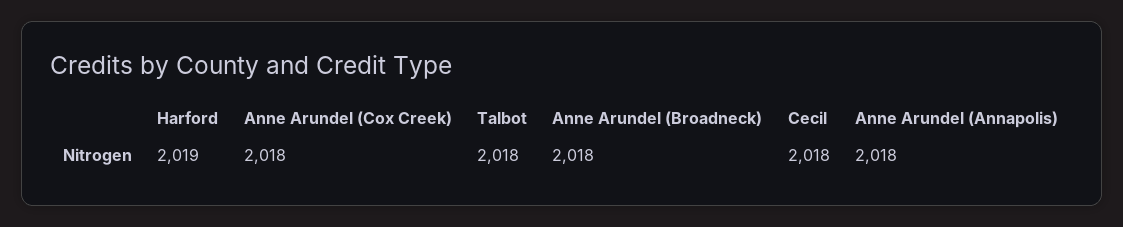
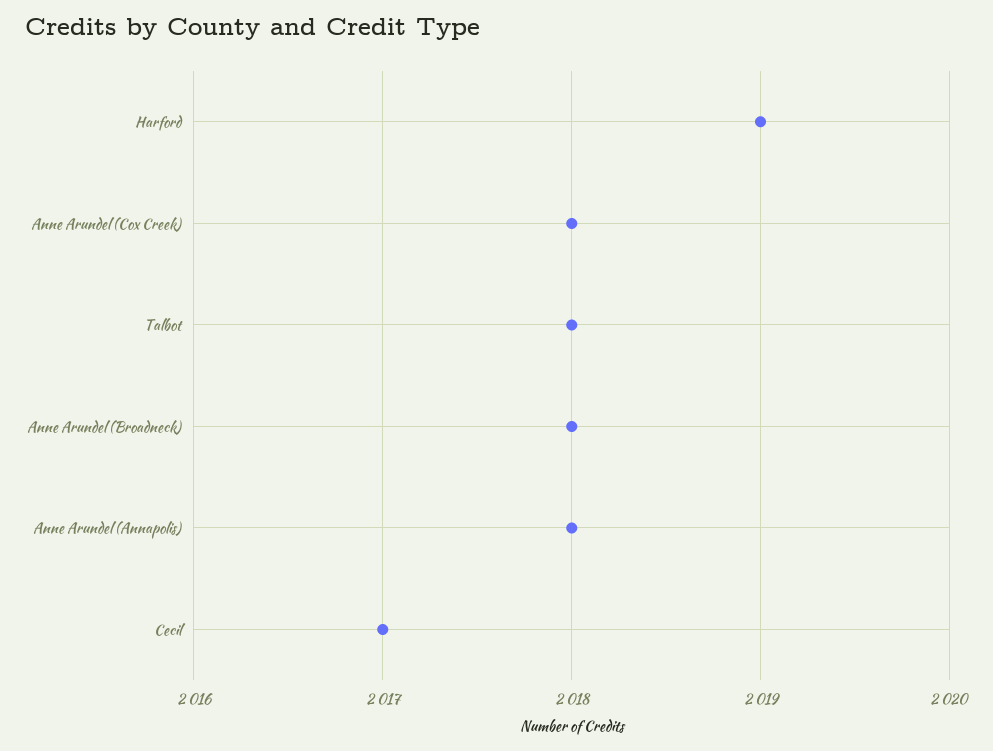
Cecil: 2018 -> 2017

